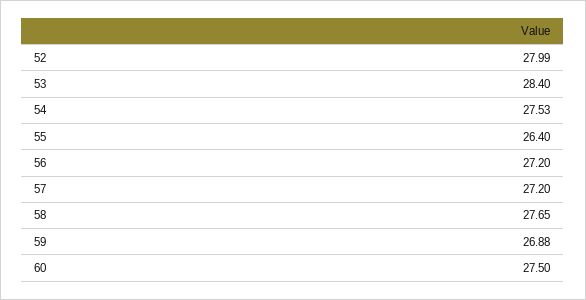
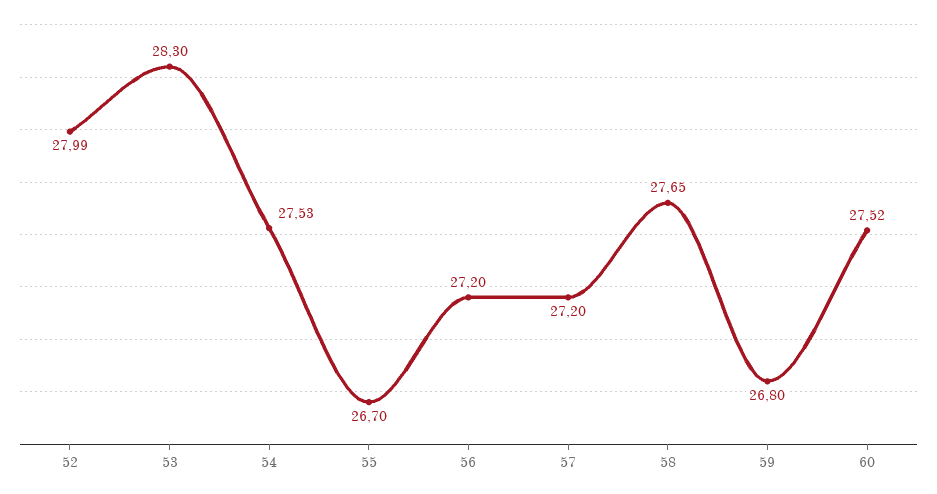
53: 28.4 -> 28.3
55: 26.4 -> 26.7
59: 26.88 -> 26.8
60: 27.5 -> 27.52

